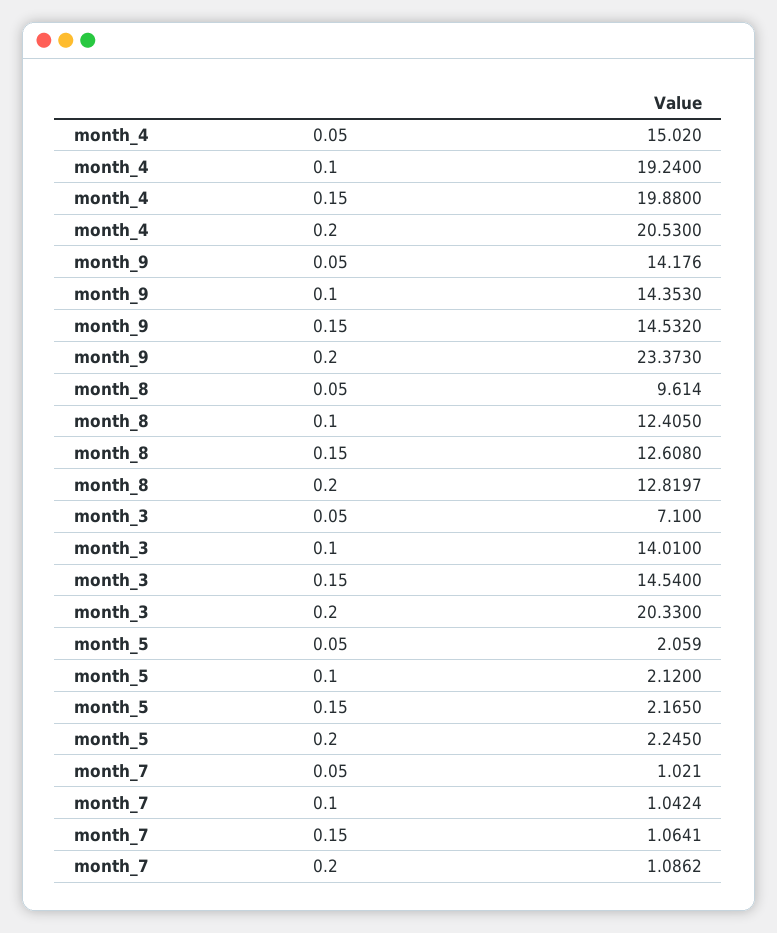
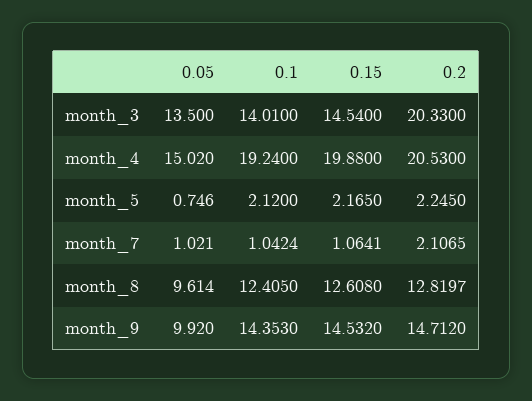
month_9, 0.05: 14.176 -> 9.92
month_9, 0.2: 23.373 -> 14.712
month_3, 0.05: 7.1 -> 13.5
month_5, 0.05: 2.059 -> 0.746
month_7, 0.2: 1.0862 -> 2.1065

